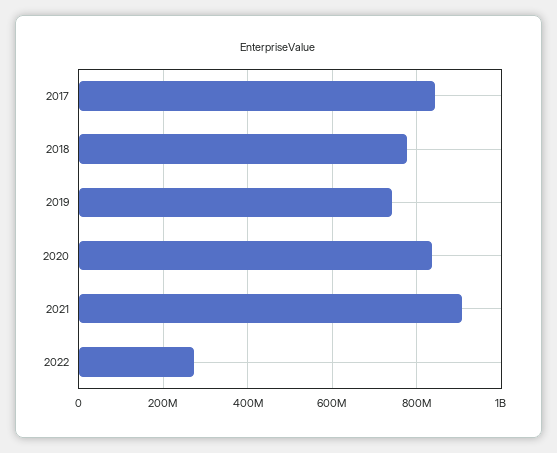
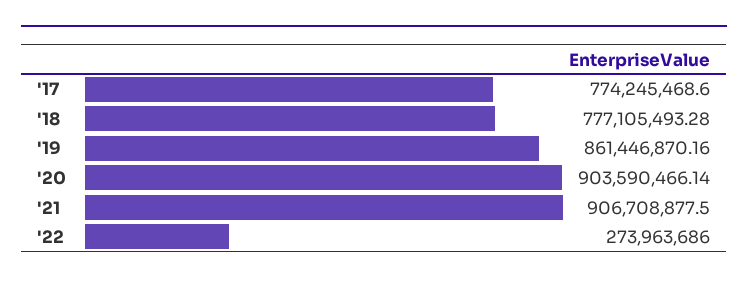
2017: 840000000 -> 774245468.6
2019: 740000000 -> 861446870.16
2020: 840000000 -> 903590466.14

